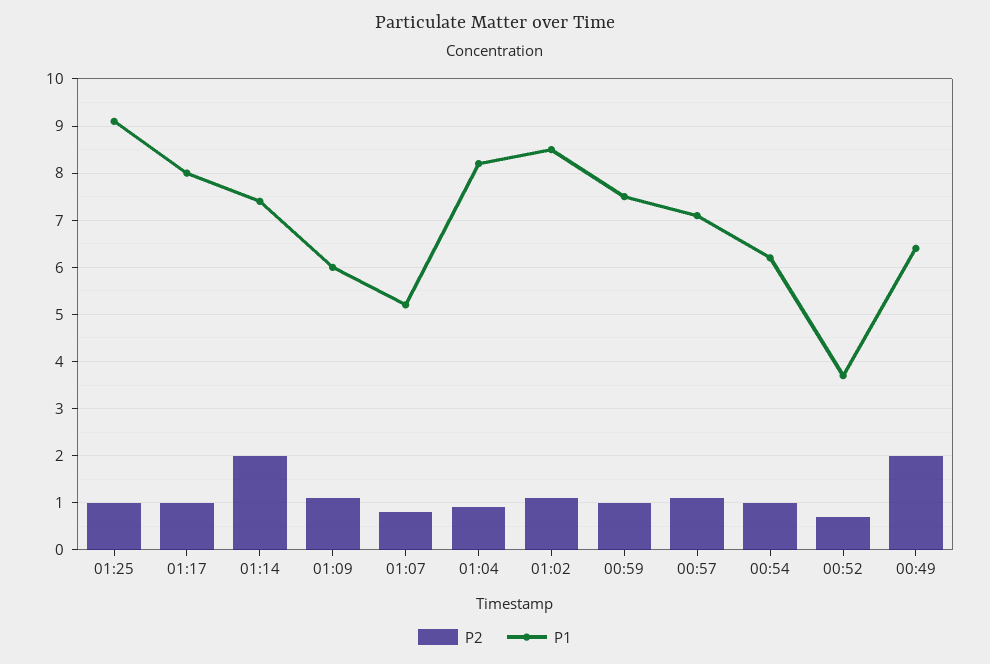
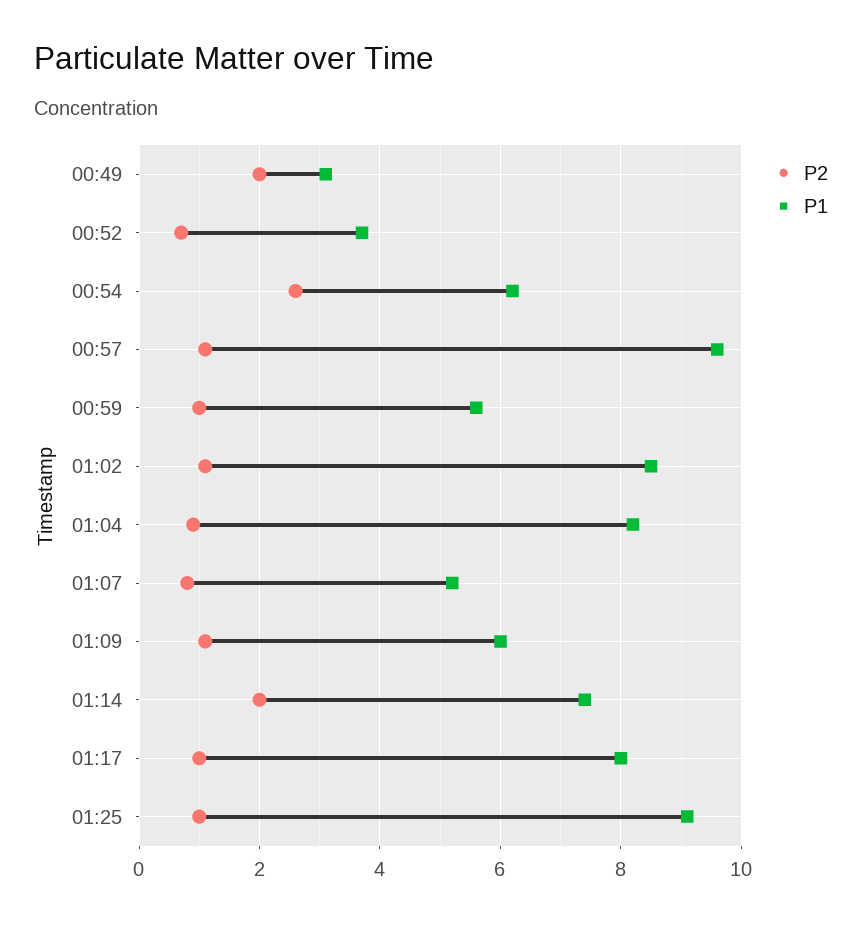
P1, 00:59: 7.5 -> 5.5
P1, 00:57: 7 -> 9.5
P2, 00:54: 1 -> 2.5
P1, 00:49: 6.5 -> 3

